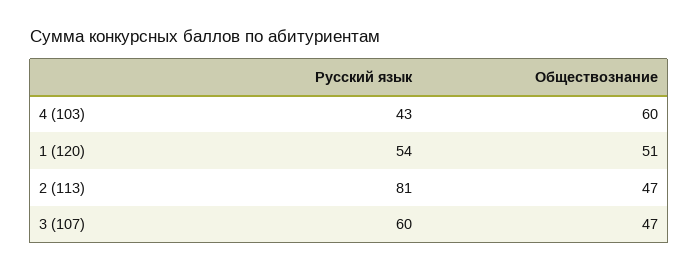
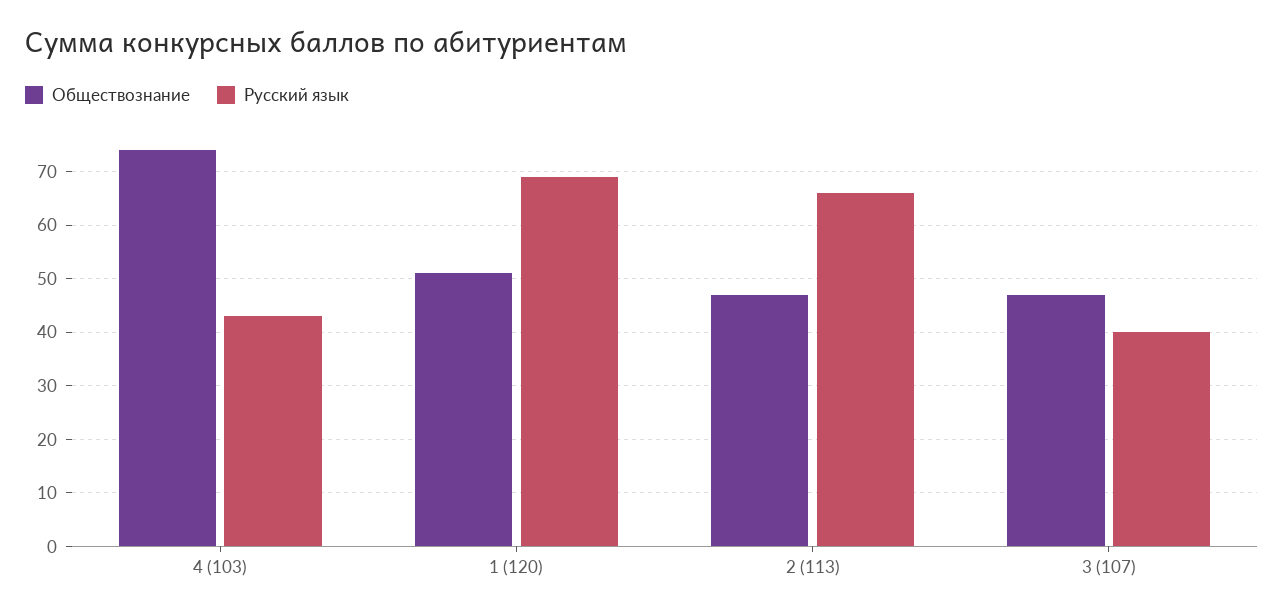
Обществознание, 4 (103): 60 -> 75
Русский язык, 1 (120): 54 -> 70
Русский язык, 2 (113): 81 -> 65
Русский язык, 3 (107): 60 -> 40

